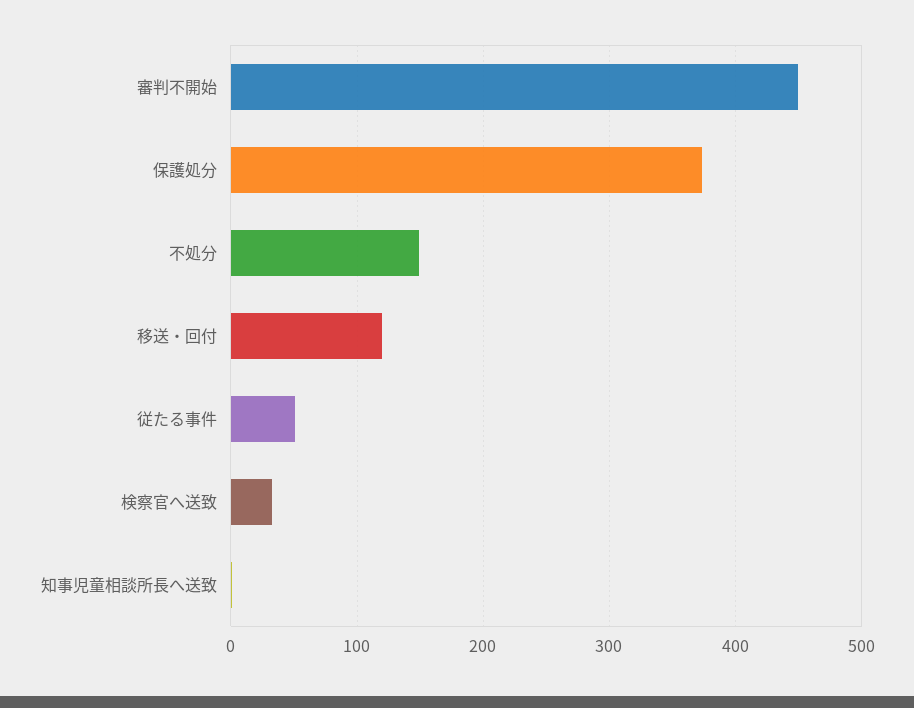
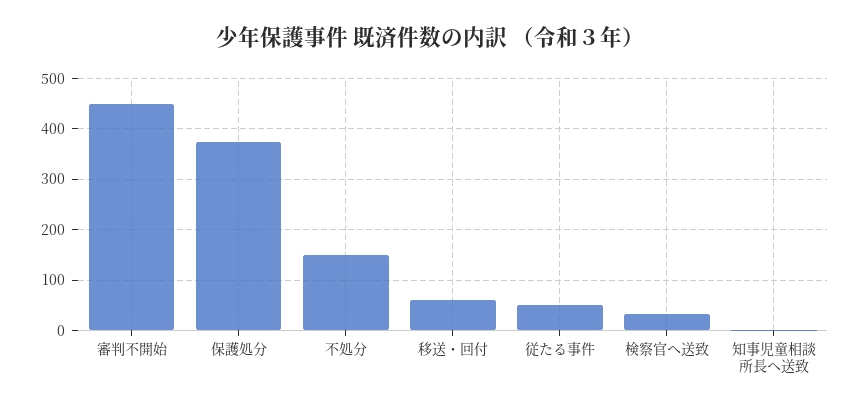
移送・回付: 120 -> 60

